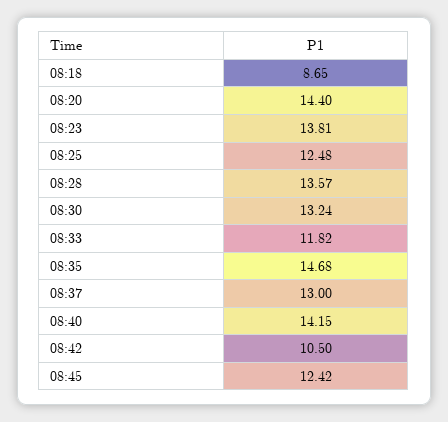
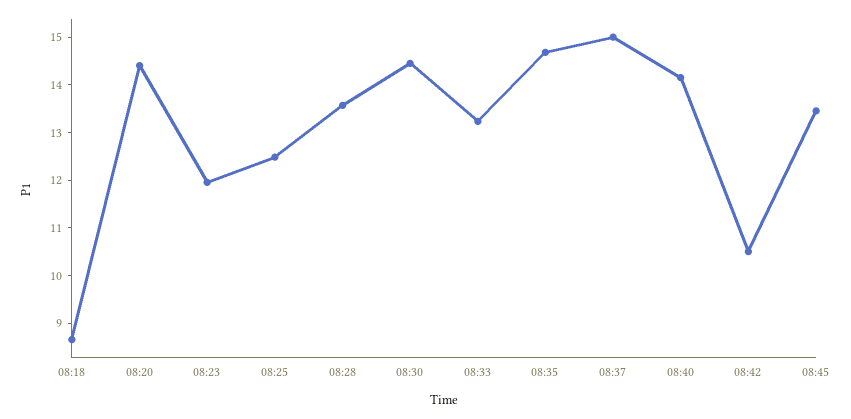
08:23: 13.81 -> 12
08:30: 13.24 -> 14.4
08:33: 11.82 -> 13.2
08:37: 13 -> 15
08:45: 12.42 -> 13.4

